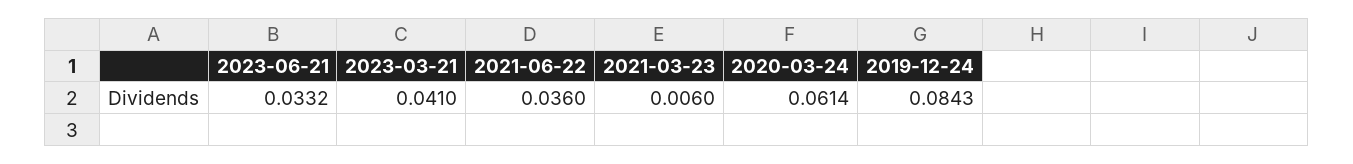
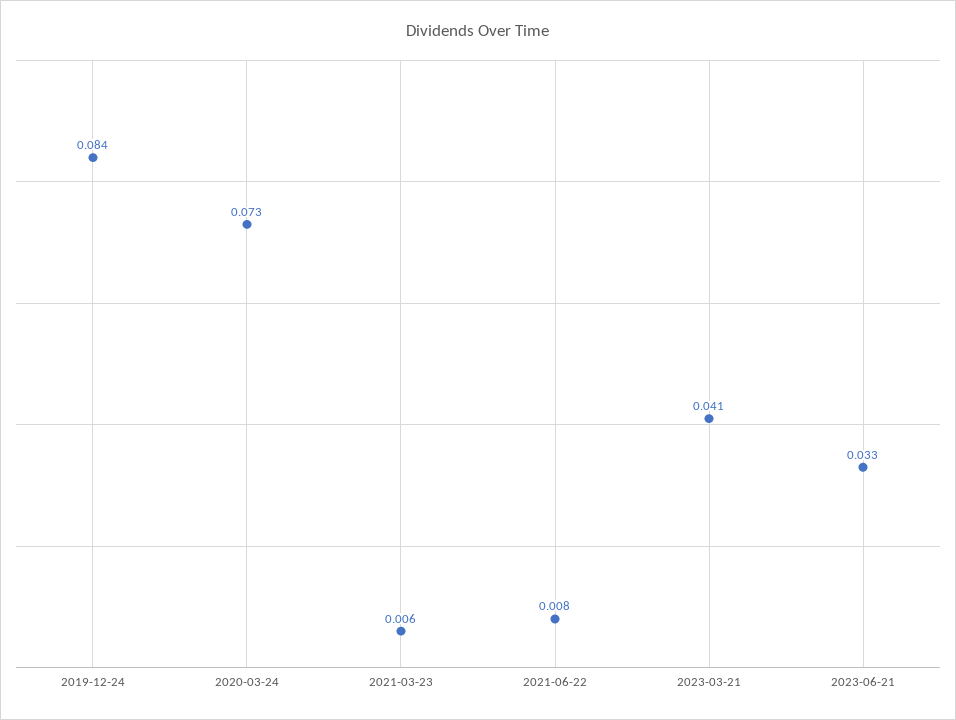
2021-06-22: 0.036 -> 0.008
2020-03-24: 0.0614 -> 0.073

